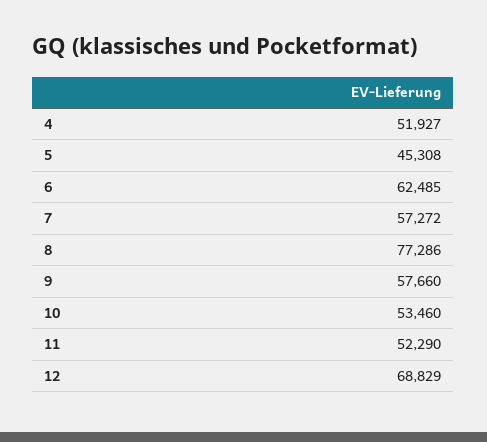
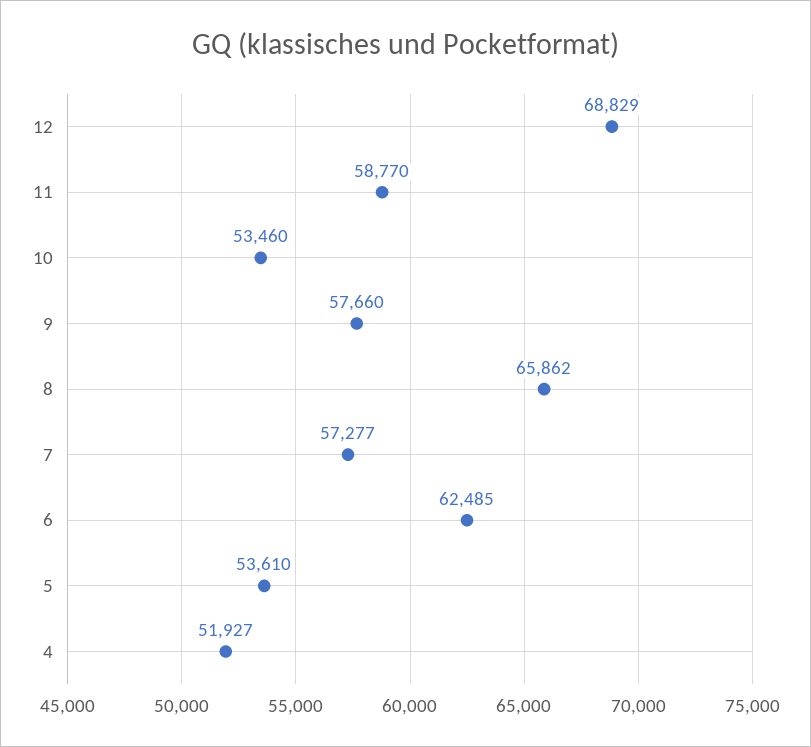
5: 45308 -> 53610
7: 57272 -> 57277
8: 77286 -> 65862
11: 52290 -> 58770

